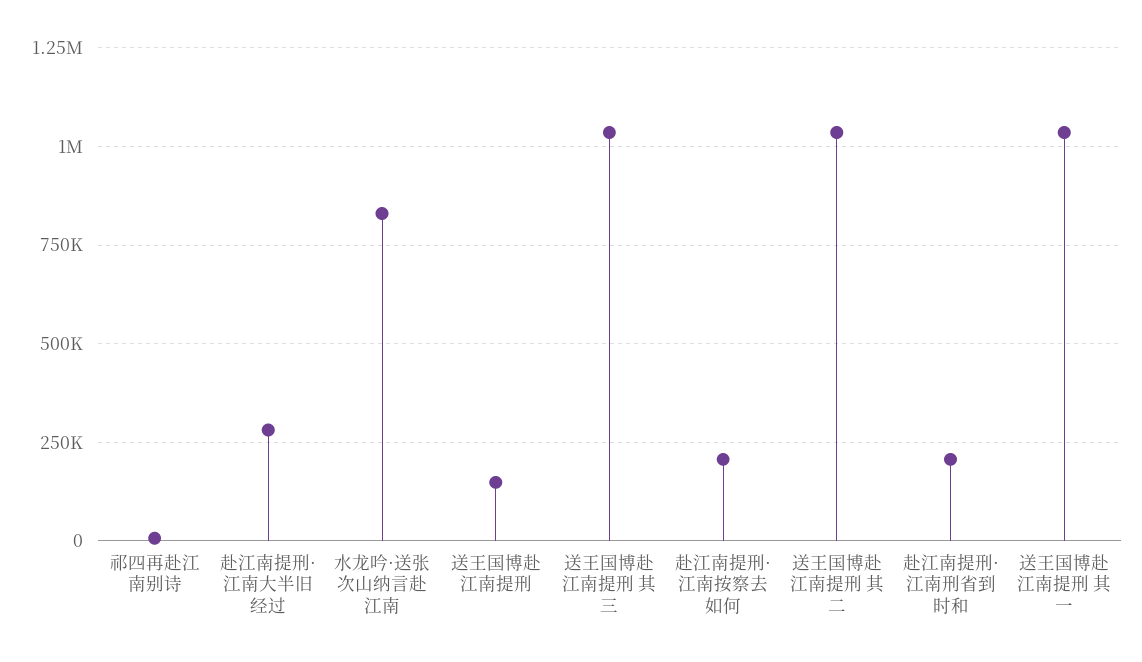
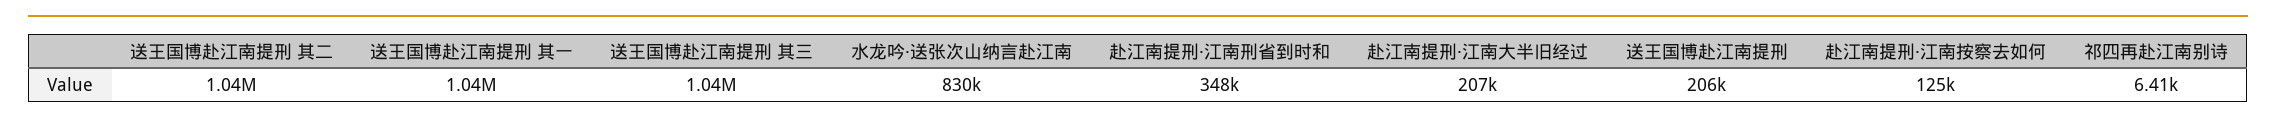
赴江南提刑·江南大半旧经过: 275000 -> 207000
送王国博赴江南提刑: 150000 -> 206000
赴江南提刑·江南按察去如何: 200000 -> 125000
赴江南提刑·江南刑省到时和: 200000 -> 348000

